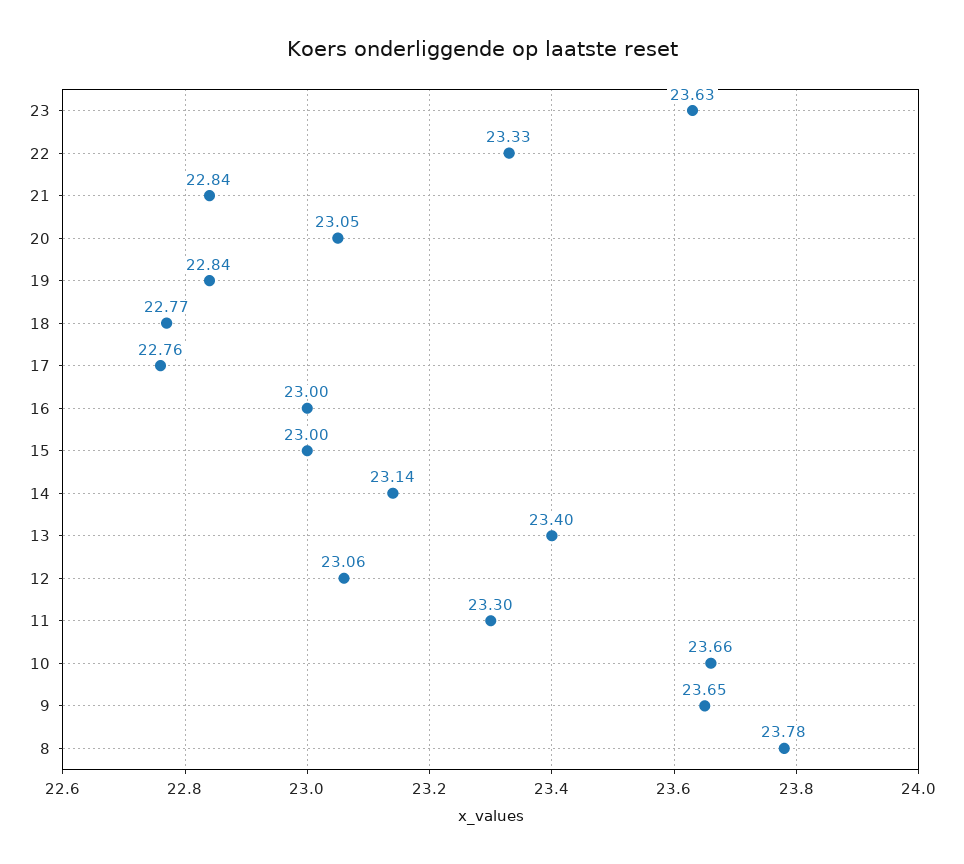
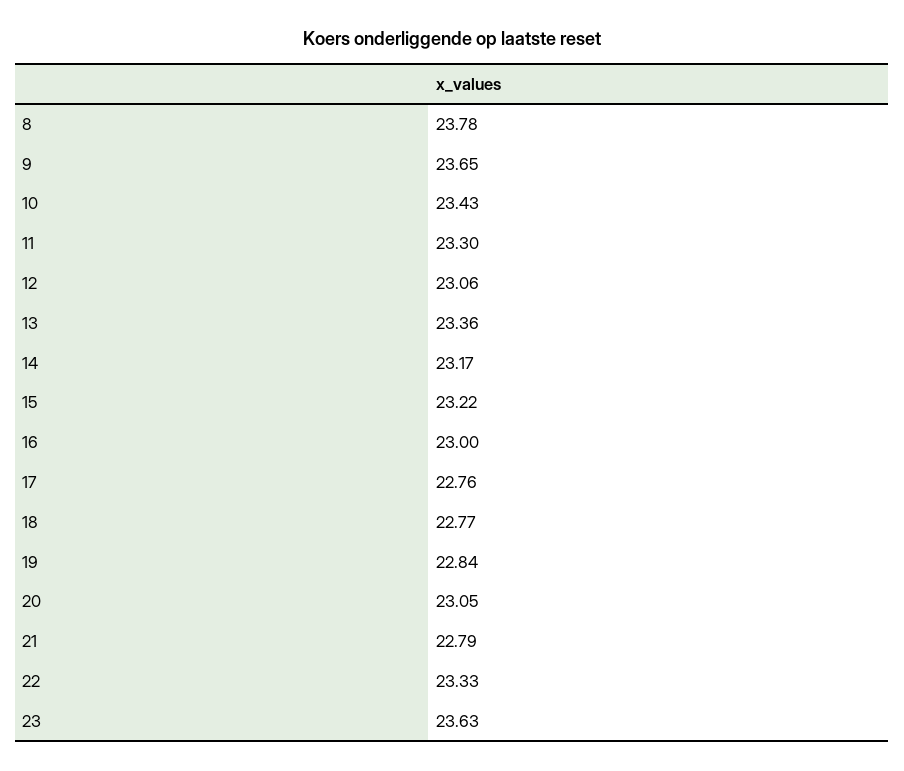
21: 22.84 -> 22.79
15: 23 -> 23.22
14: 23.14 -> 23.17
13: 23.4 -> 23.36
10: 23.66 -> 23.43

